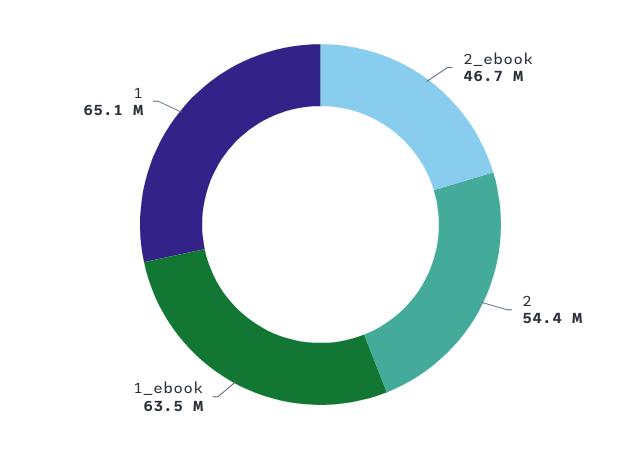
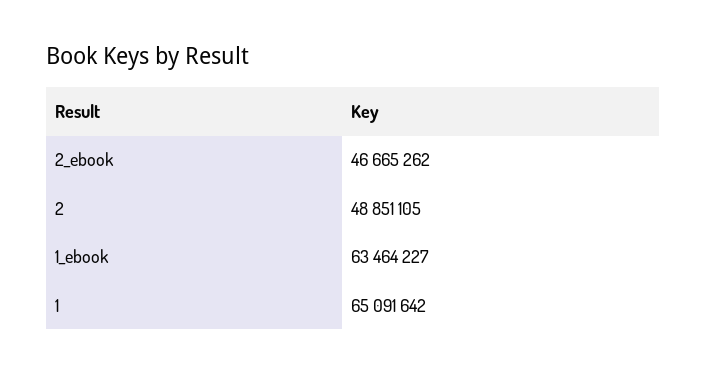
2: 54400000 -> 48851105

